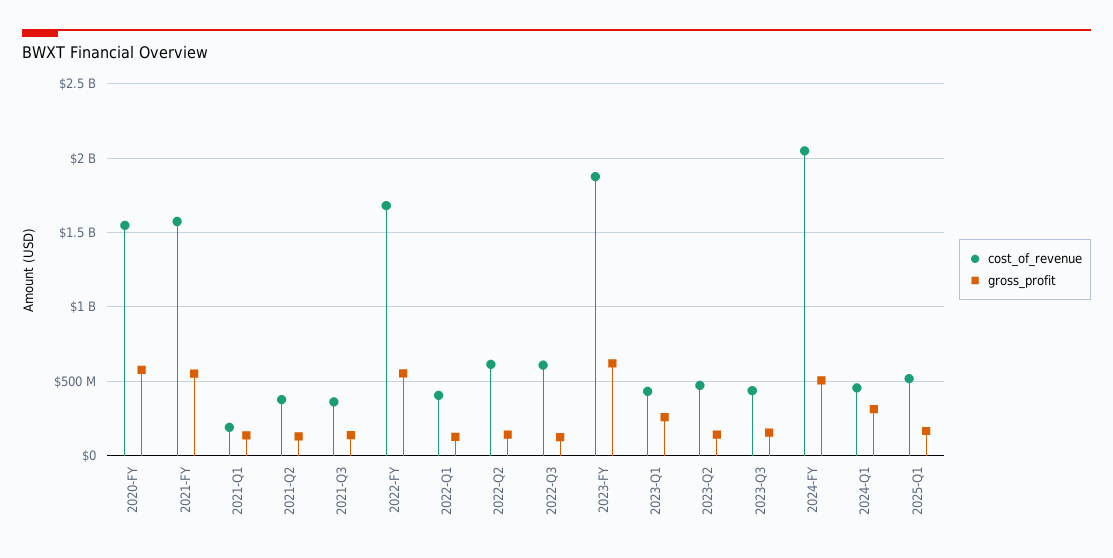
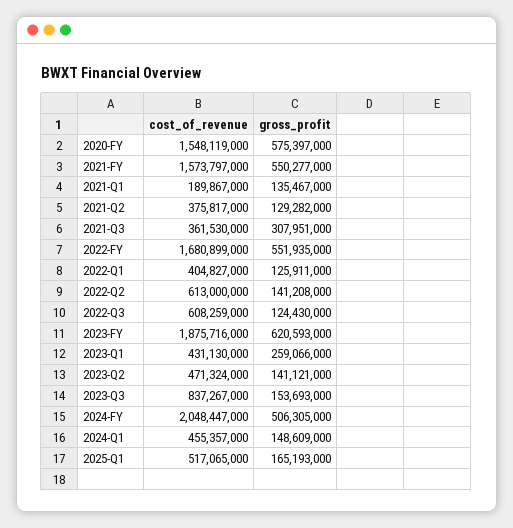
gross_profit, 2021-Q3: 150000000 -> 307951000
cost_of_revenue, 2023-Q3: 450000000 -> 837267000
gross_profit, 2024-Q1: 300000000 -> 148609000

